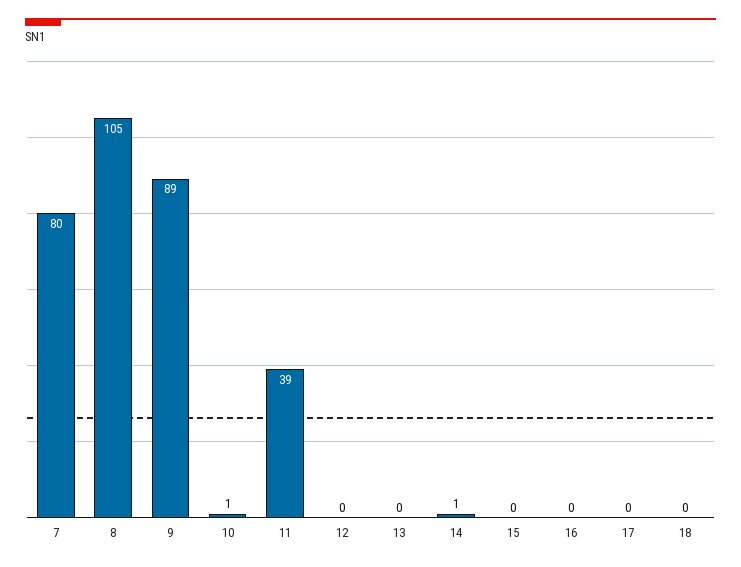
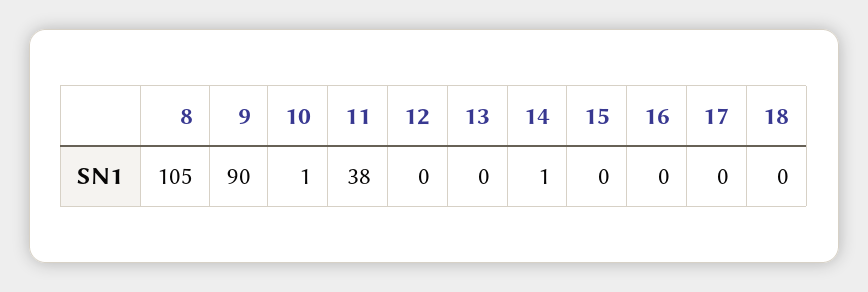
7: 80 -> none
9: 89 -> 90
11: 39 -> 38

